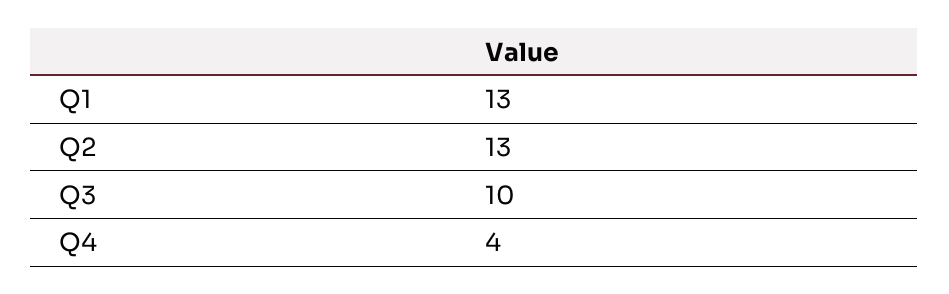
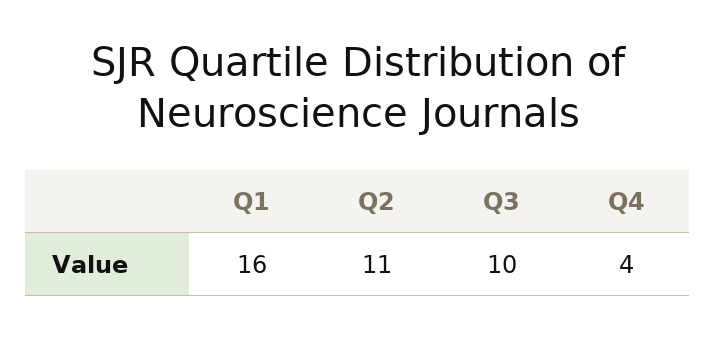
Q1: 13 -> 16
Q2: 13 -> 11

